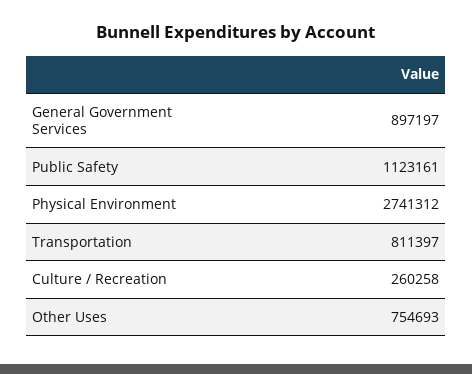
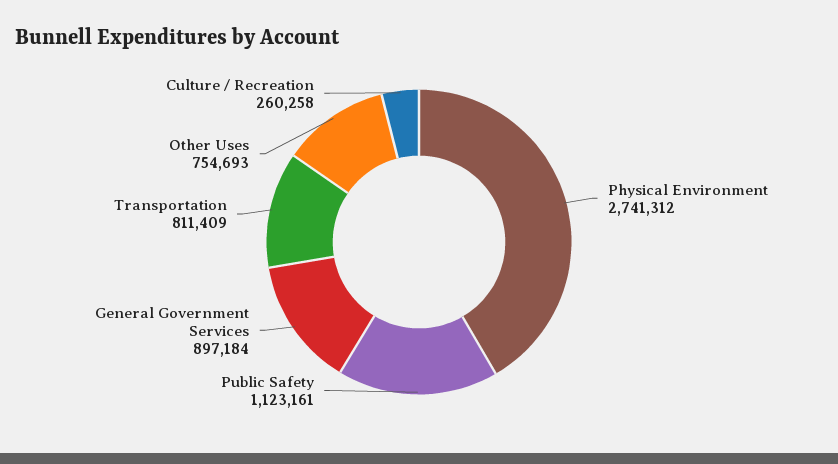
General Government Services: 897197 -> 897184
Transportation: 811397 -> 811409

